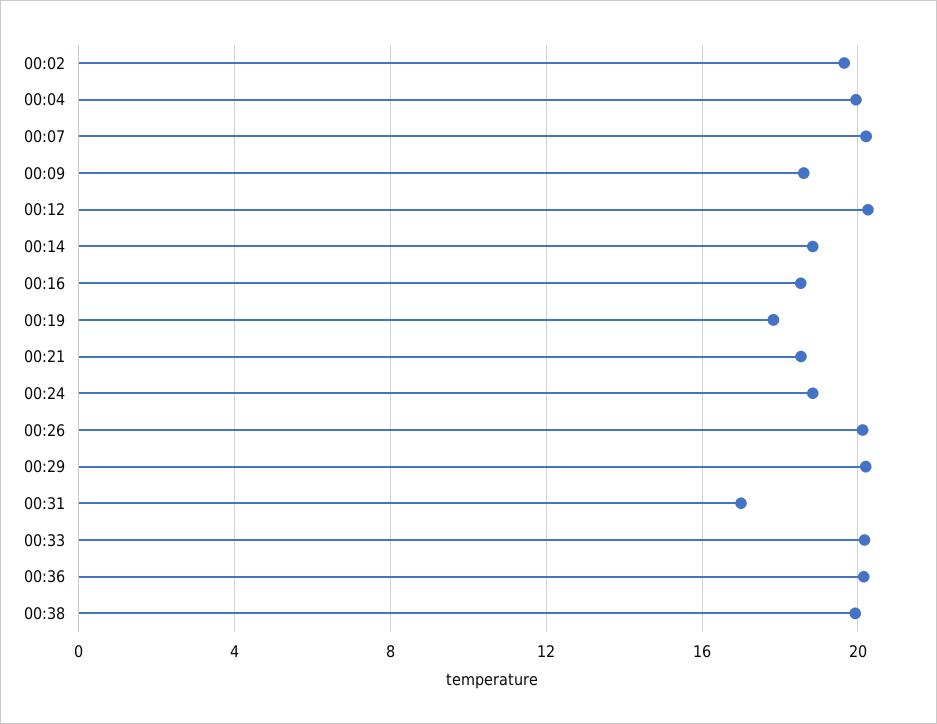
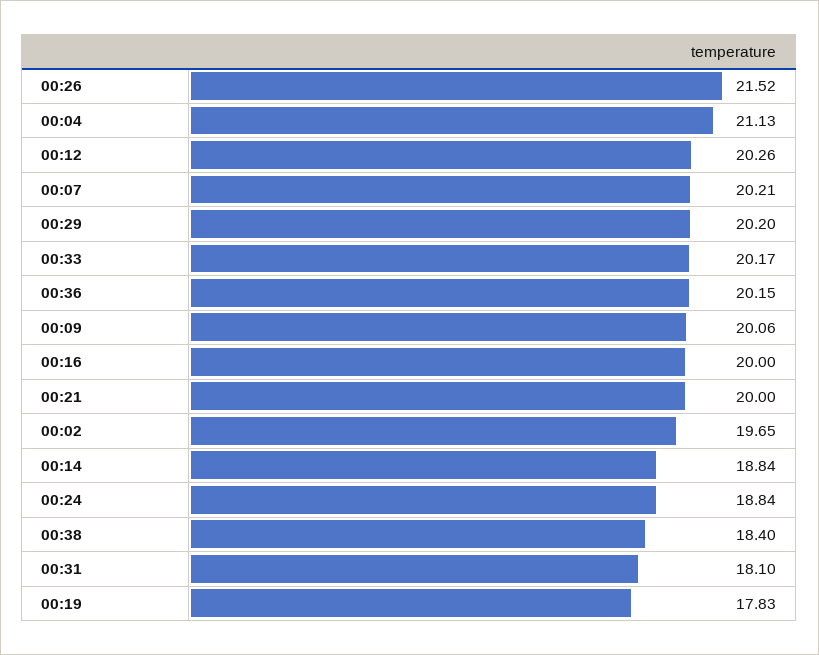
00:04: 20 -> 21.13
00:09: 18.5 -> 20.06
00:16: 18.5 -> 20
00:21: 18.5 -> 20
00:26: 20 -> 21.52
00:31: 17 -> 18.1
00:38: 20 -> 18.4

